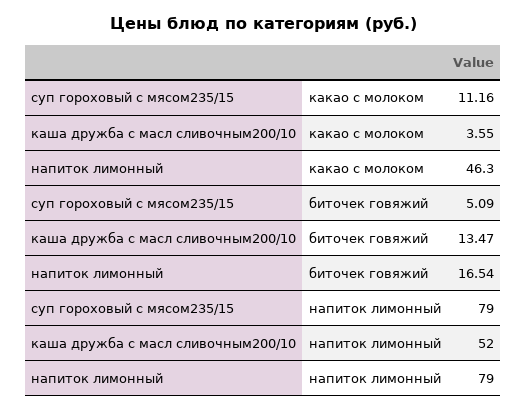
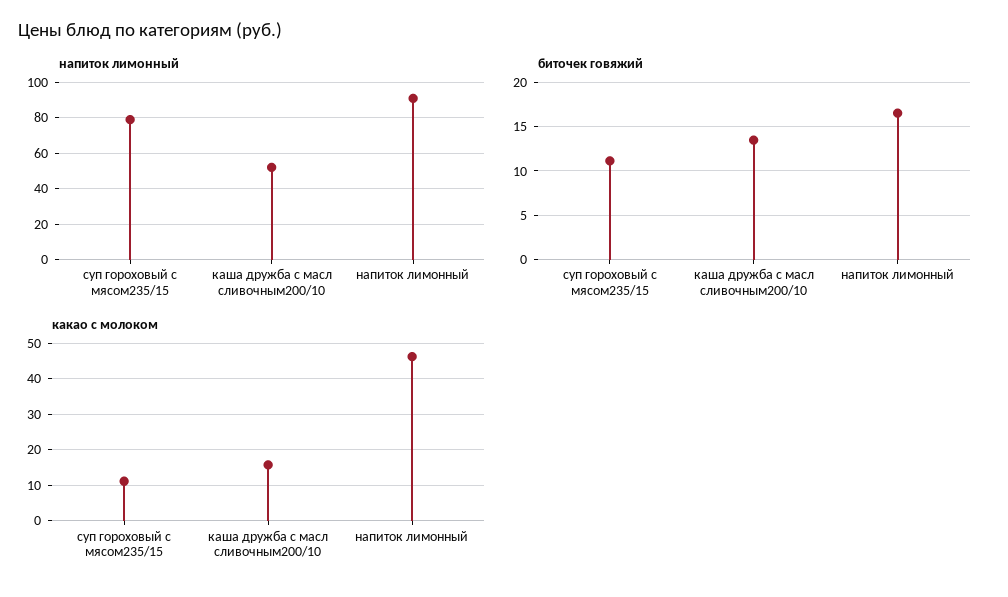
какао с молоком, каша дружба с масл сливочным200/10: 3.55 -> 16
биточек говяжий, суп гороховый с мясом235/15: 5.09 -> 11
напиток лимонный, напиток лимонный: 79 -> 90

